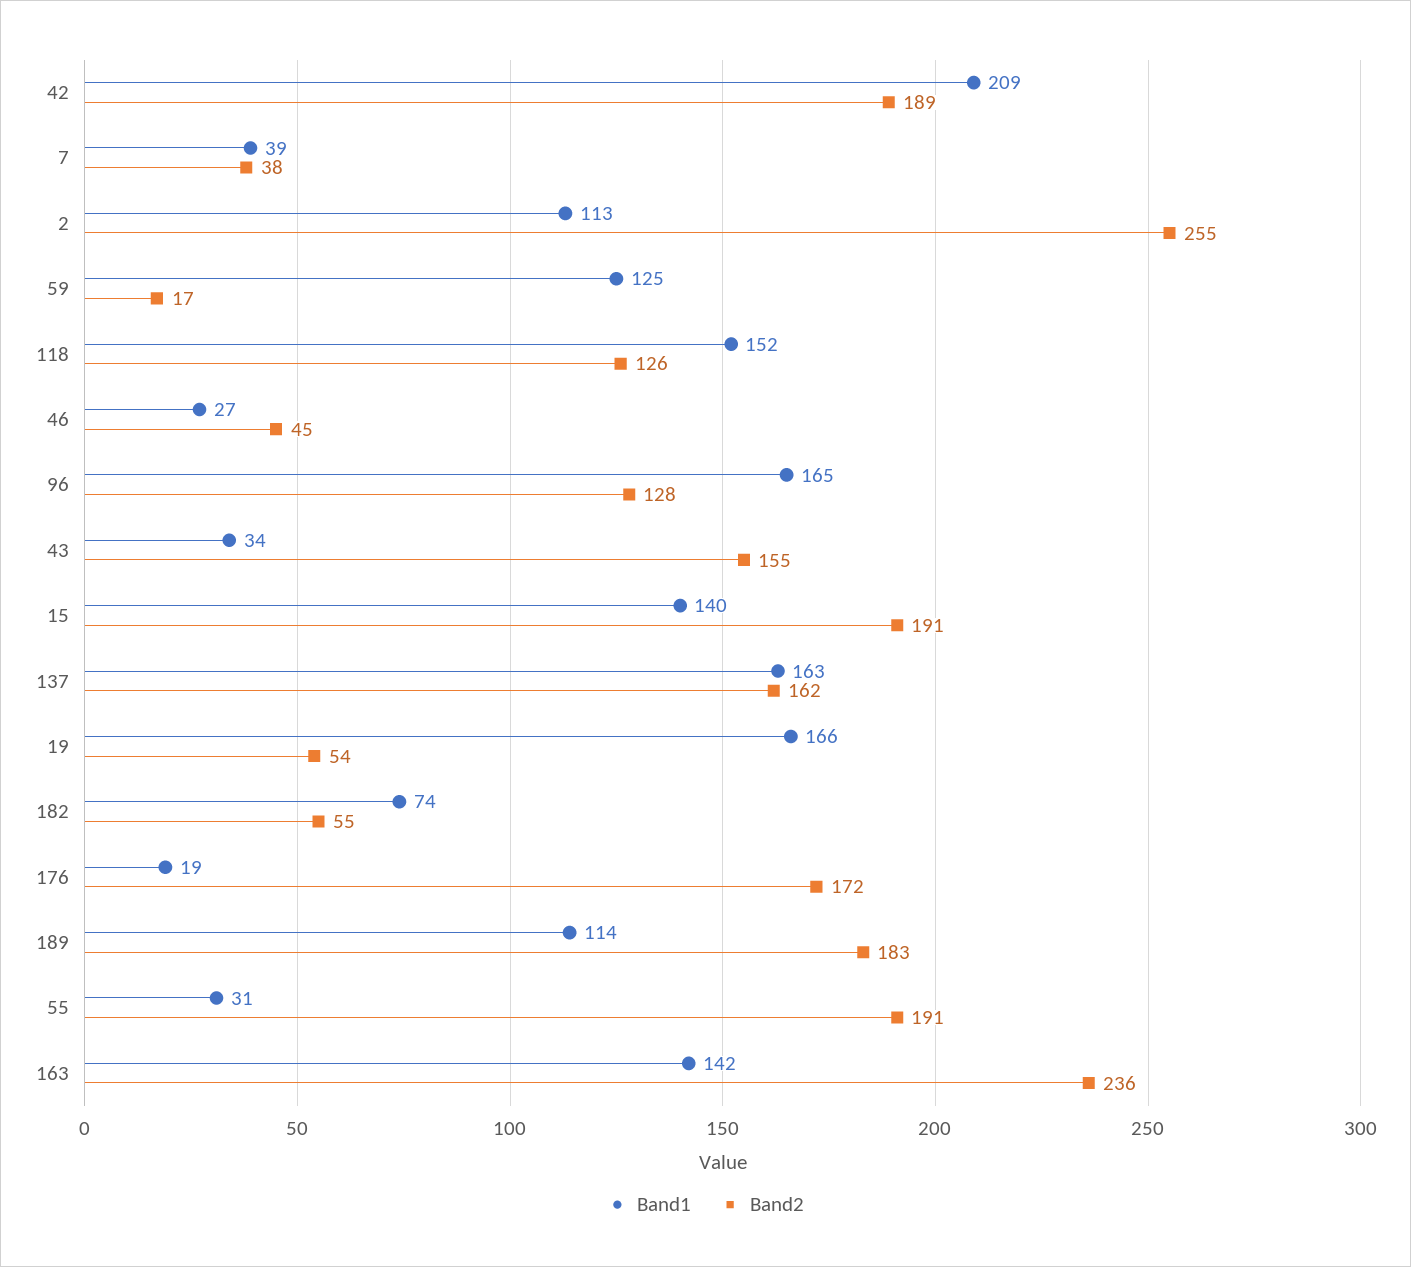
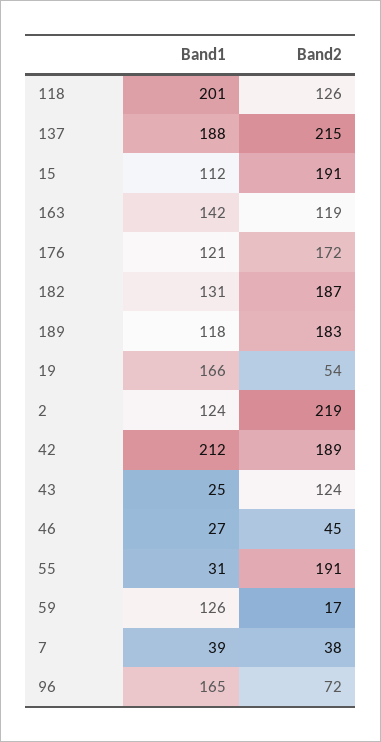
Band1, 42: 209 -> 212
Band1, 2: 113 -> 124
Band2, 2: 255 -> 219
Band1, 59: 125 -> 126
Band1, 118: 152 -> 201
Band2, 96: 128 -> 72
Band1, 43: 34 -> 25
Band2, 43: 155 -> 124
Band1, 15: 140 -> 112
Band1, 137: 163 -> 188
Band2, 137: 162 -> 215
Band1, 182: 74 -> 131
Band2, 182: 55 -> 187
Band1, 176: 19 -> 121
Band1, 189: 114 -> 118
Band2, 163: 236 -> 119

